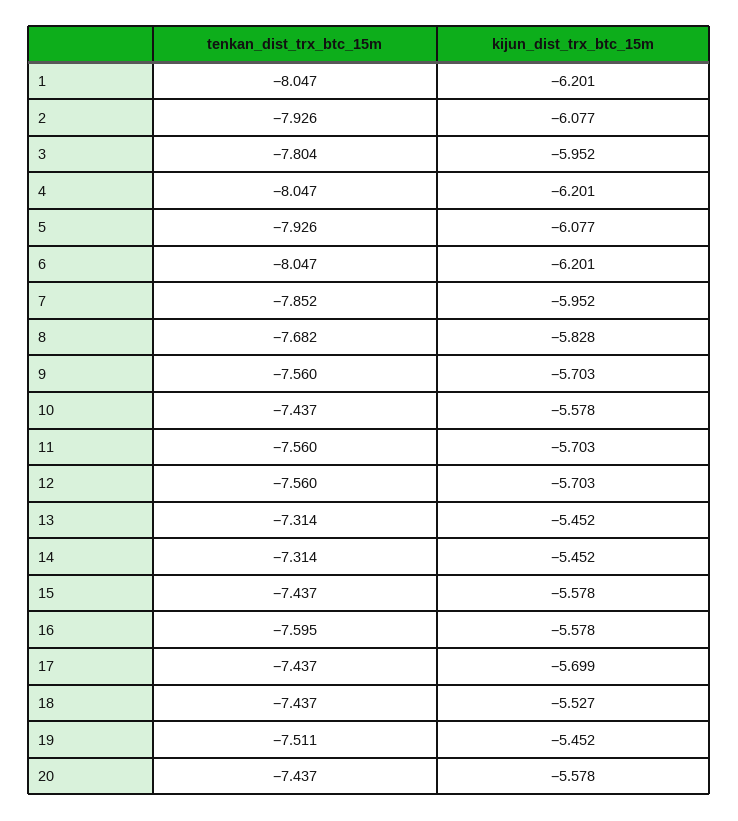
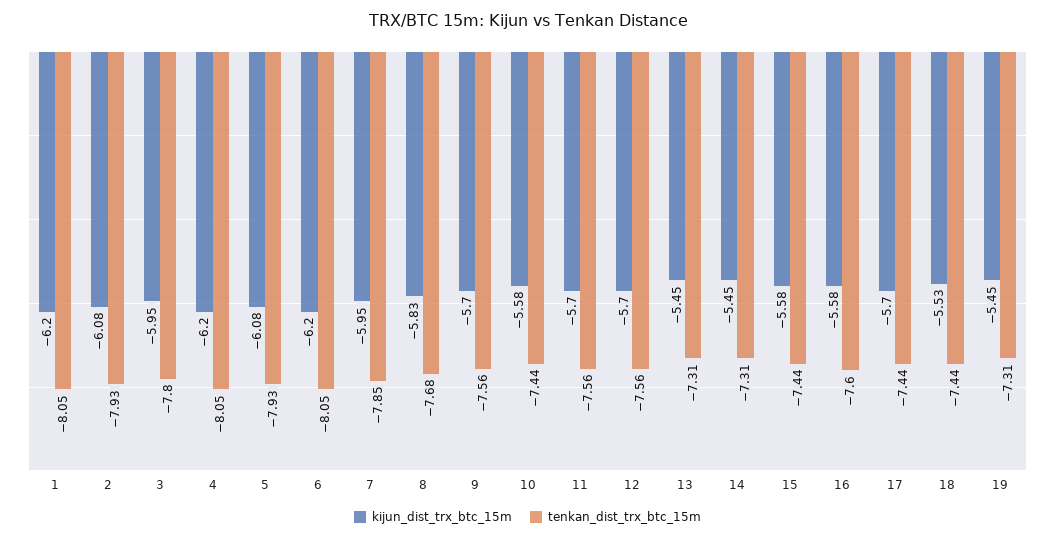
tenkan_dist_trx_btc_15m, 19: -7.511 -> -7.31
tenkan_dist_trx_btc_15m, 20: -7.437 -> none
kijun_dist_trx_btc_15m, 20: -5.578 -> none

